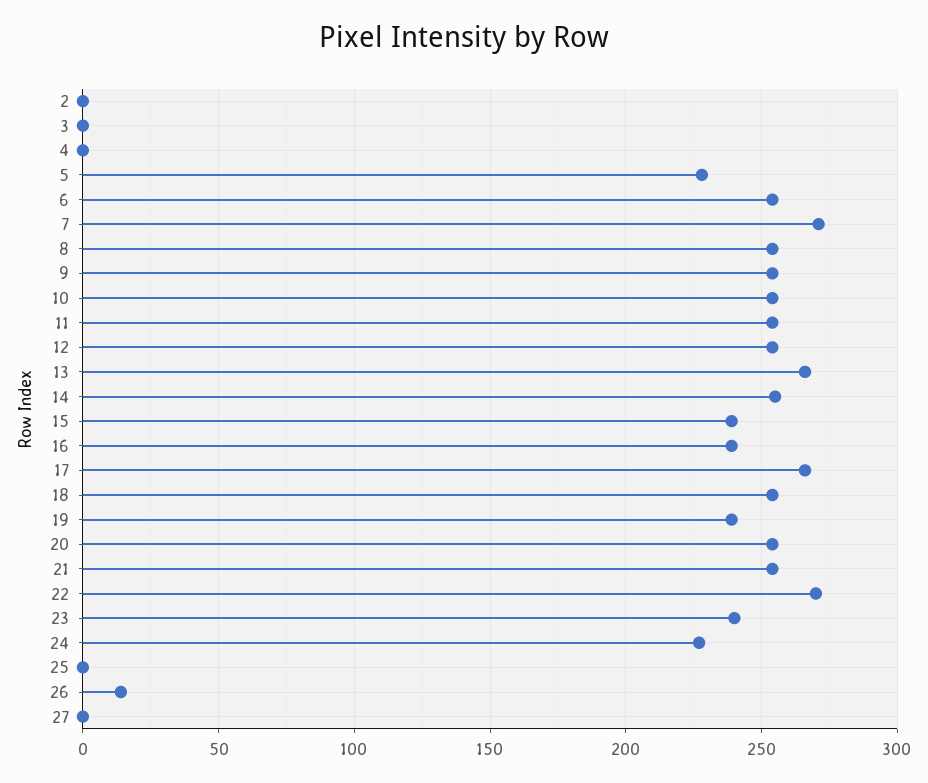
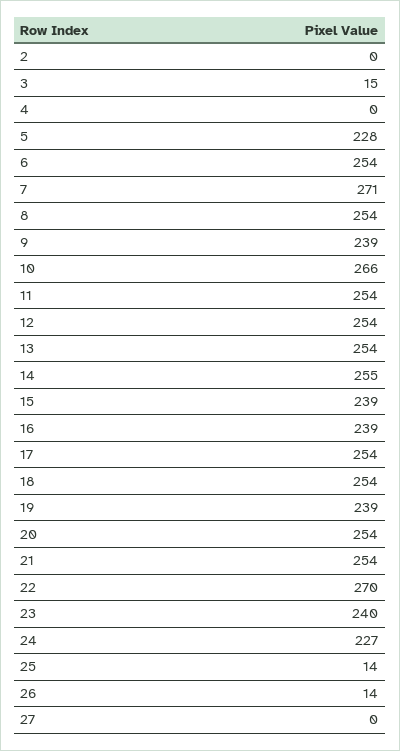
3: 0 -> 15
9: 255 -> 239
10: 255 -> 266
13: 265 -> 254
17: 265 -> 254
25: 0 -> 14

